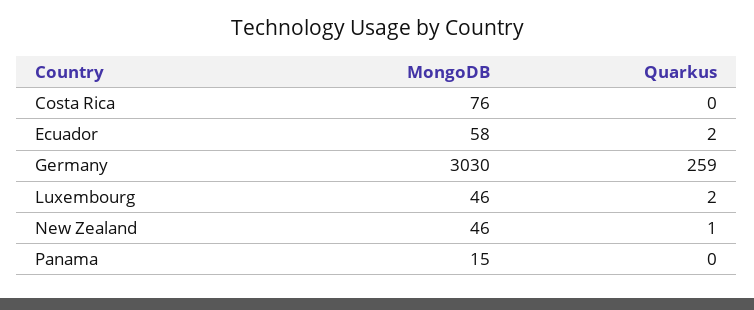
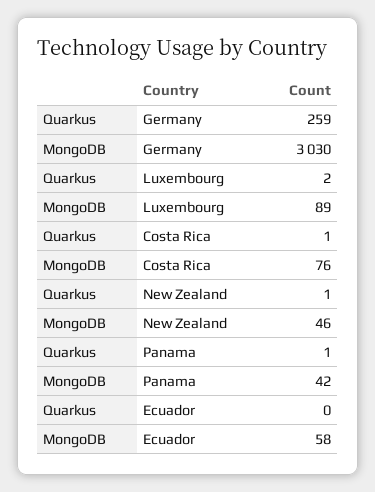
Quarkus, Costa Rica: 0 -> 1
Quarkus, Ecuador: 2 -> 0
MongoDB, Luxembourg: 46 -> 89
MongoDB, Panama: 15 -> 42
Quarkus, Panama: 0 -> 1

